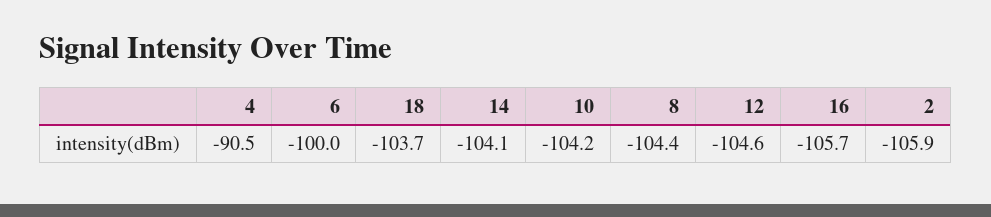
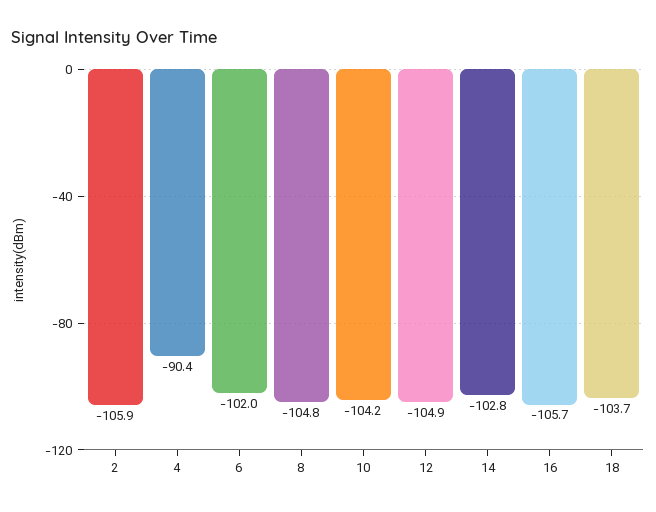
4: -90.5 -> -90.4
6: -100 -> -102
14: -104.1 -> -102.8
8: -104.4 -> -104.8
12: -104.6 -> -104.9

